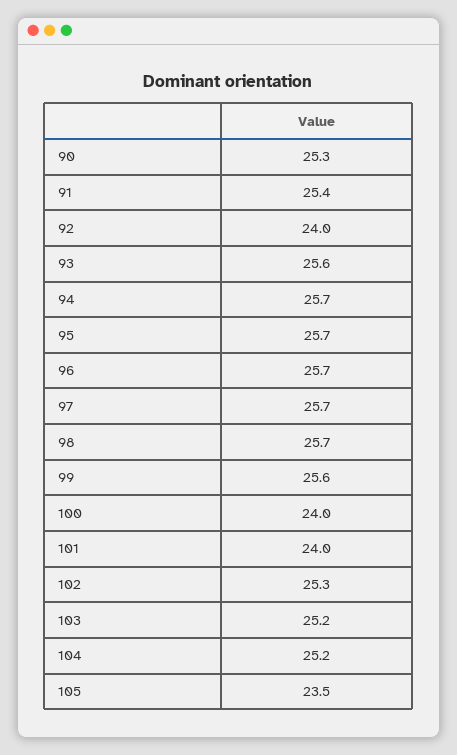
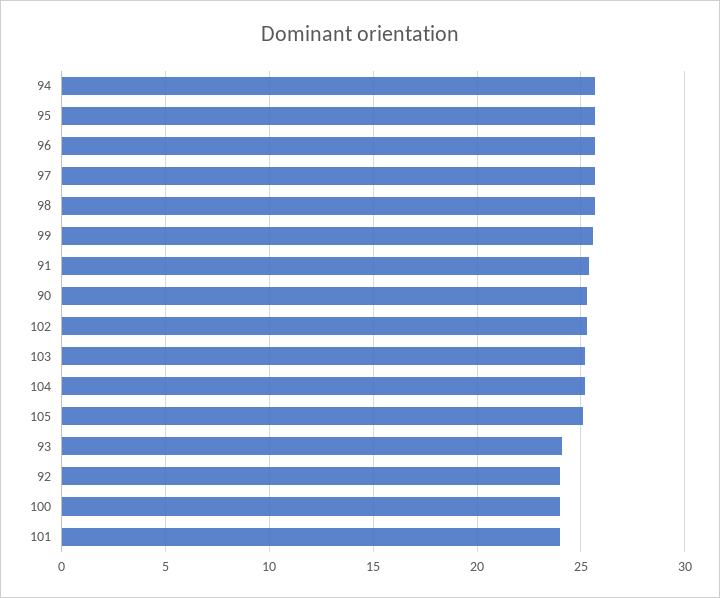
93: 25.6 -> 24
105: 23.5 -> 25

